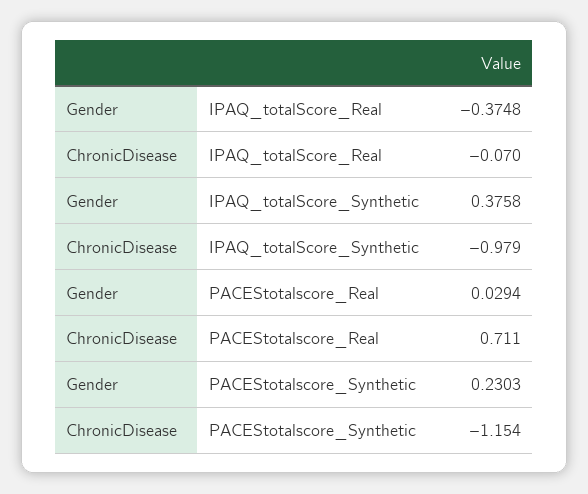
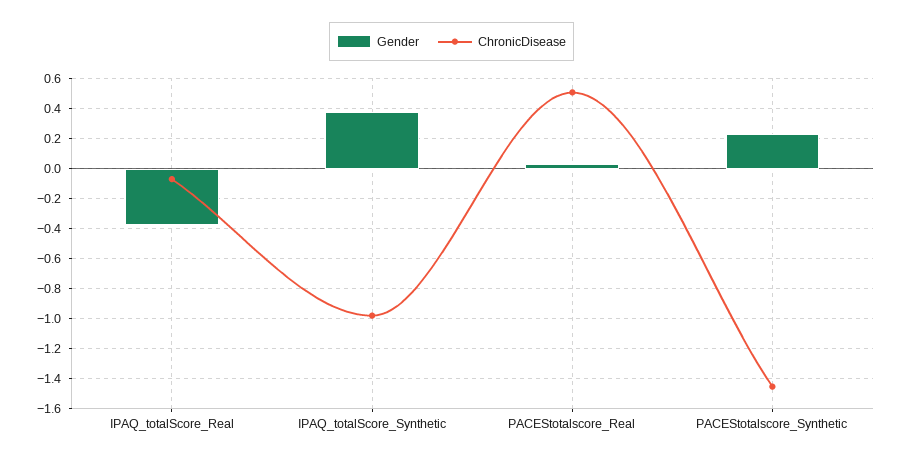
ChronicDisease, PACEStotalscore_Real: 0.711 -> 0.5
ChronicDisease, PACEStotalscore_Synthetic: -1.154 -> -1.45

